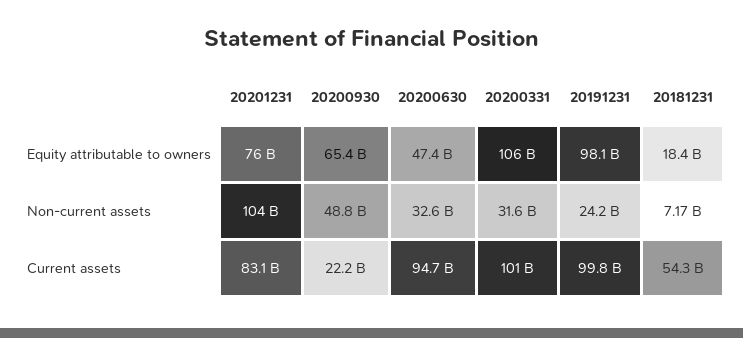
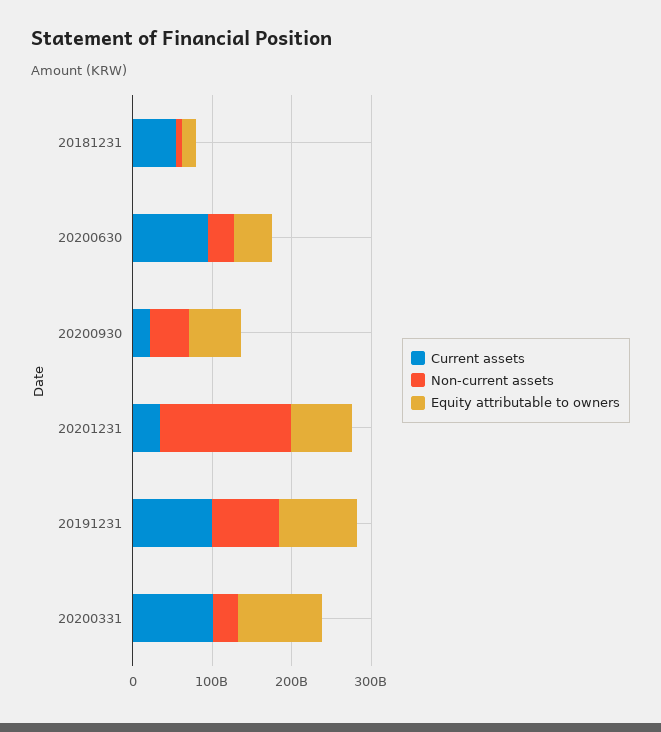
Non-current assets, 20201231: 104000000000 -> 160000000000
Non-current assets, 20191231: 24200000000 -> 80000000000
Current assets, 20201231: 83100000000 -> 40000000000

